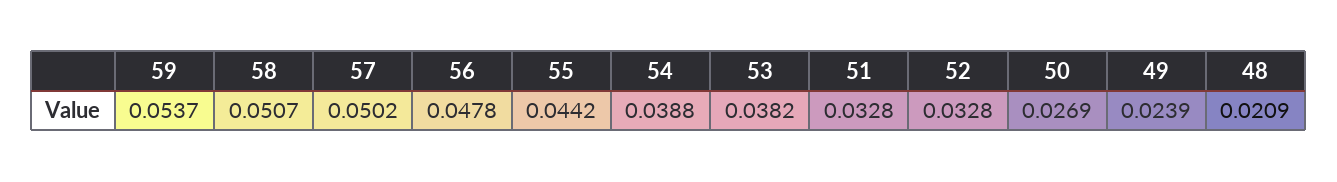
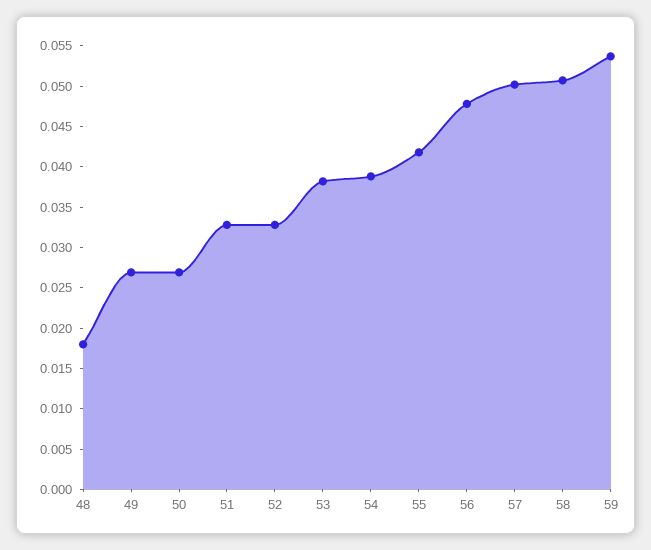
55: 0.0442 -> 0.042
49: 0.0239 -> 0.027
48: 0.0209 -> 0.018

